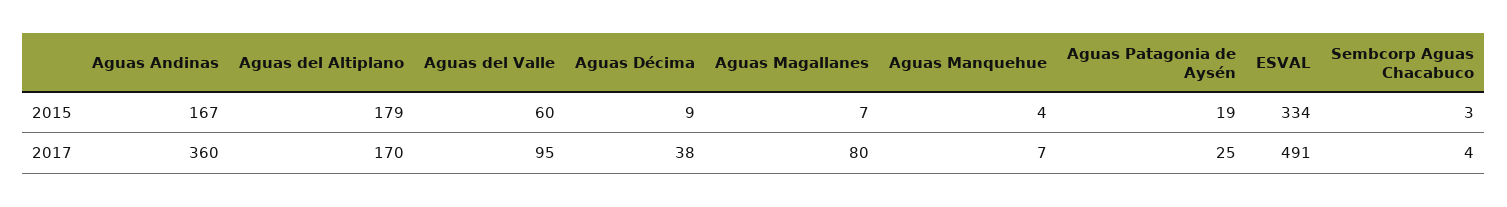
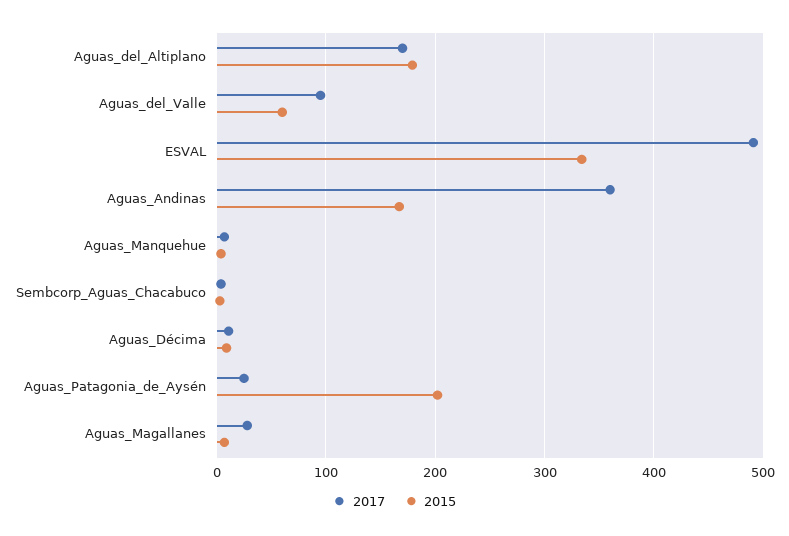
2015, Aguas Patagonia de Aysén: 19 -> 200
2017, Aguas Décima: 38 -> 10
2017, Aguas Magallanes: 80 -> 30

